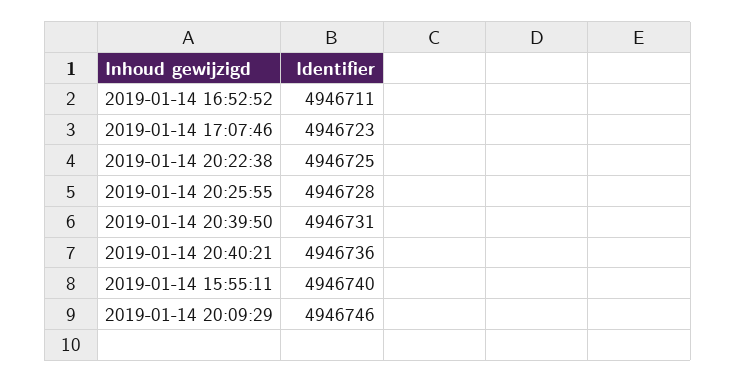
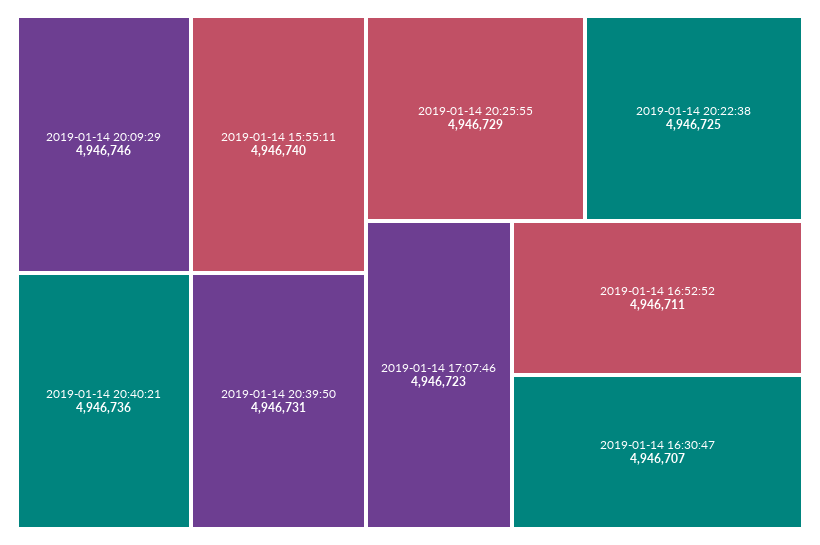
2019-01-14 20:25:55: 4946728 -> 4946729
2019-01-14 16:30:47: none -> 4946707

